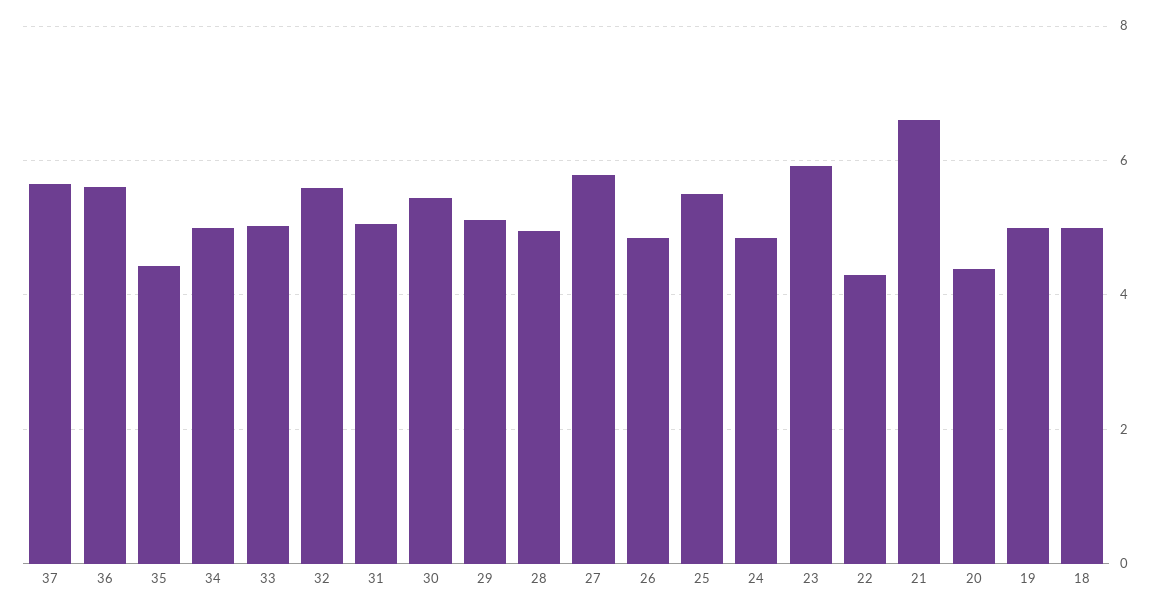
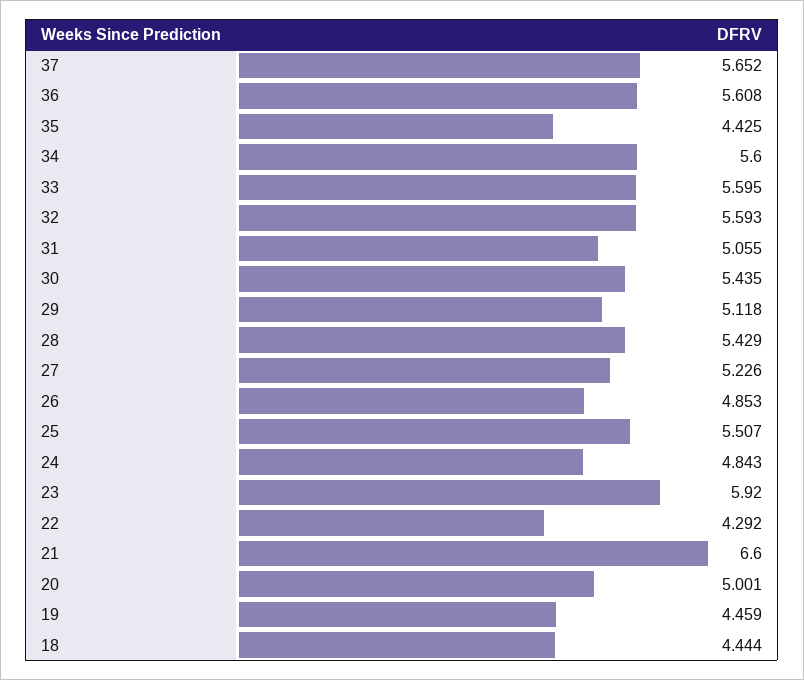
34: 5 -> 5.6
33: 5 -> 5.595
28: 5 -> 5.429
27: 5.8 -> 5.226
20: 4.4 -> 5.001
19: 5 -> 4.459
18: 5 -> 4.444

